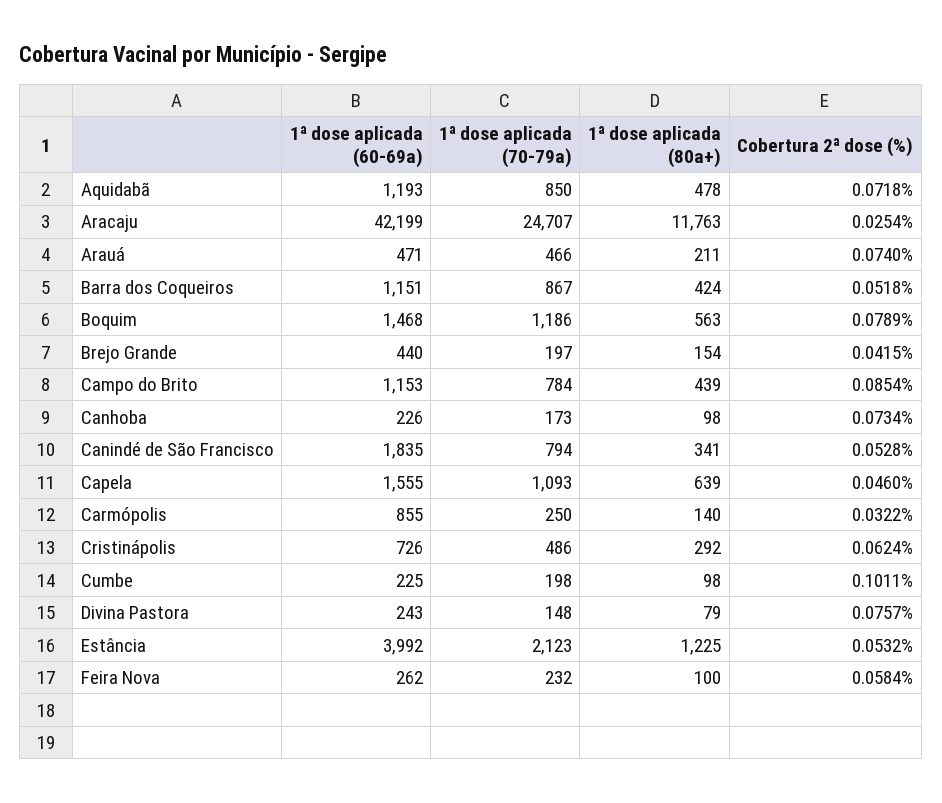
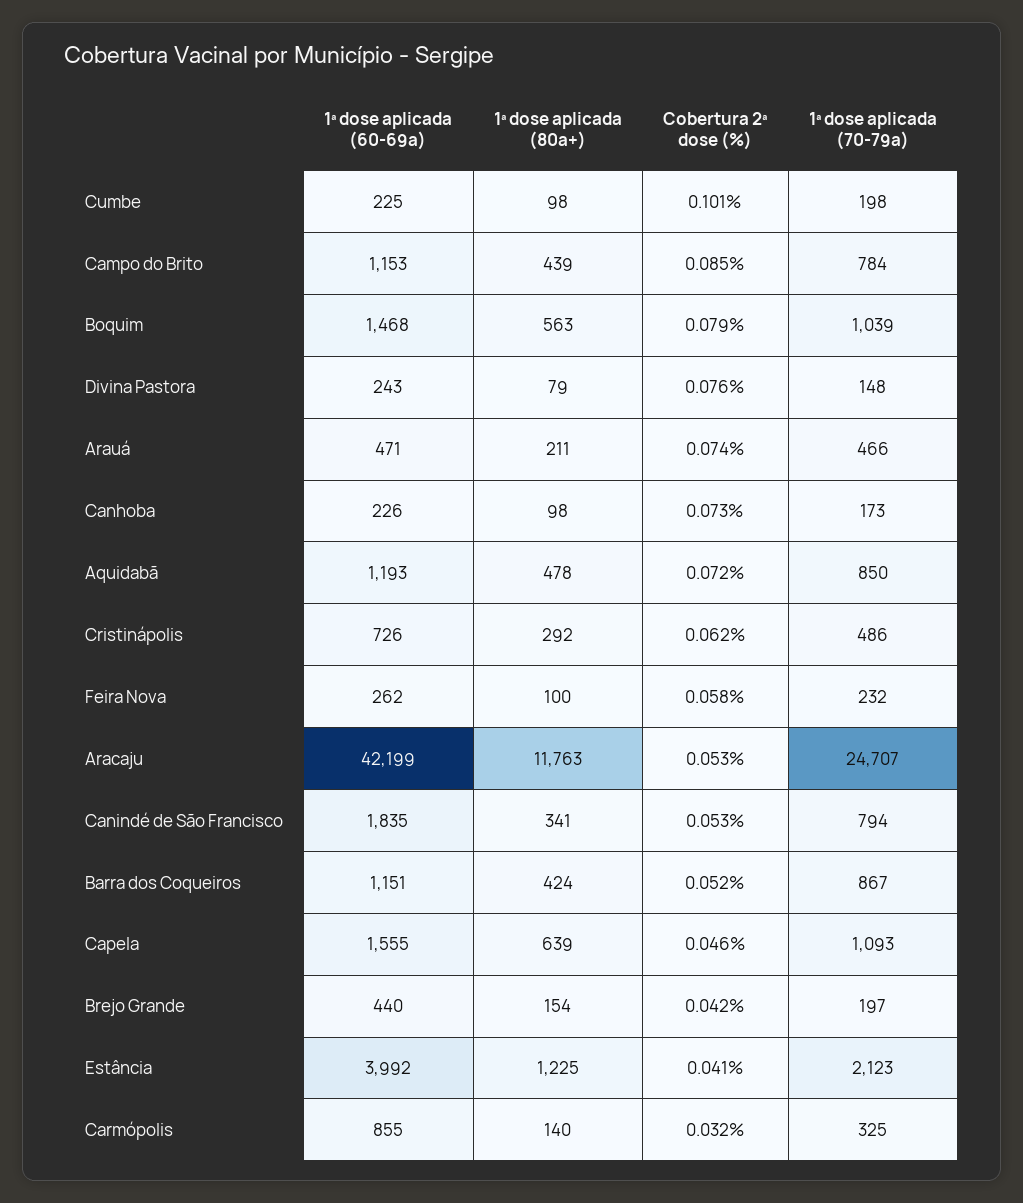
Cobertura 2ª dose (%), Aracaju: 0.0254 -> 0.053
1ª dose aplicada (70-79a), Boquim: 1186 -> 1039
1ª dose aplicada (70-79a), Carmópolis: 250 -> 325
Cobertura 2ª dose (%), Estância: 0.0532 -> 0.041

